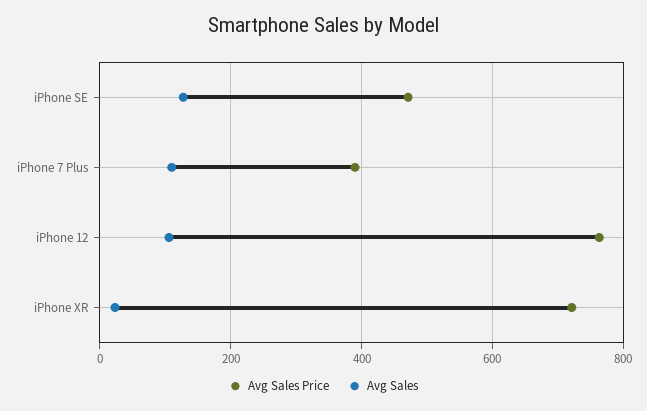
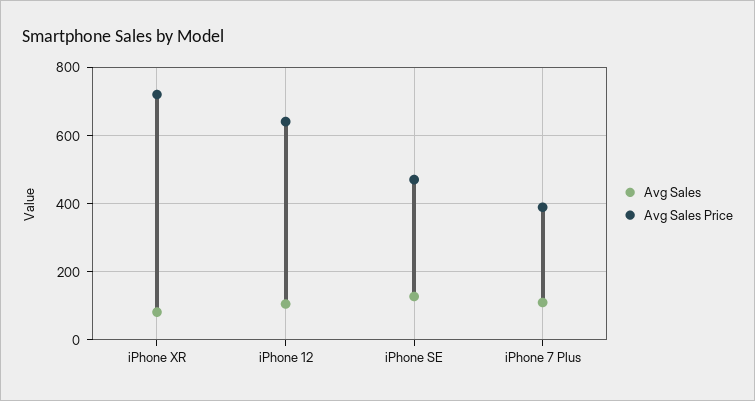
Avg Sales Price, iPhone 12: 760 -> 640
Avg Sales, iPhone XR: 20 -> 80

